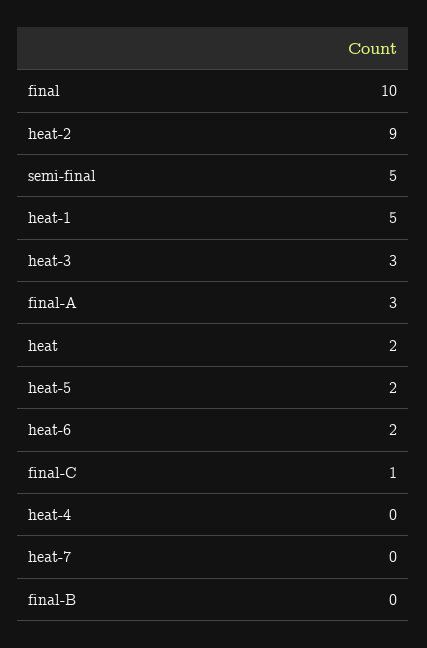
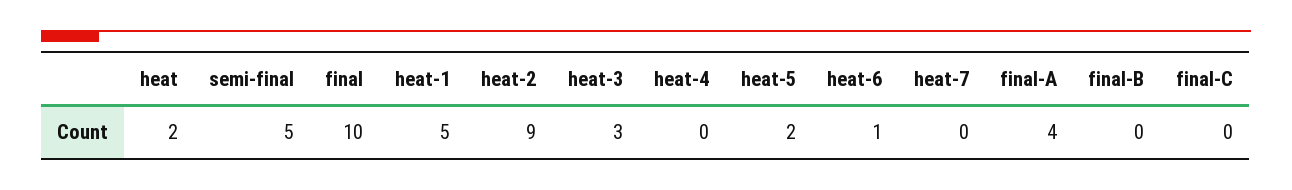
final-A: 3 -> 4
heat-6: 2 -> 1
final-C: 1 -> 0

